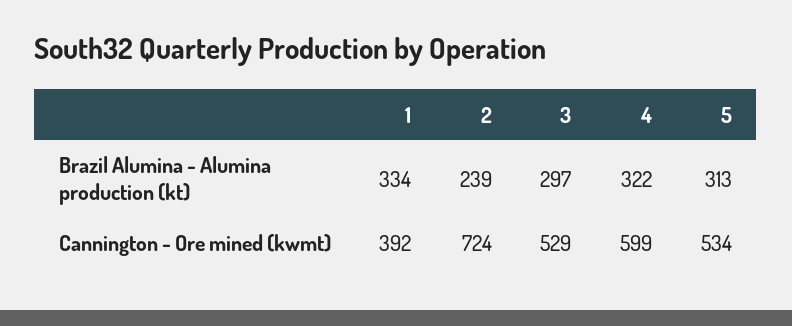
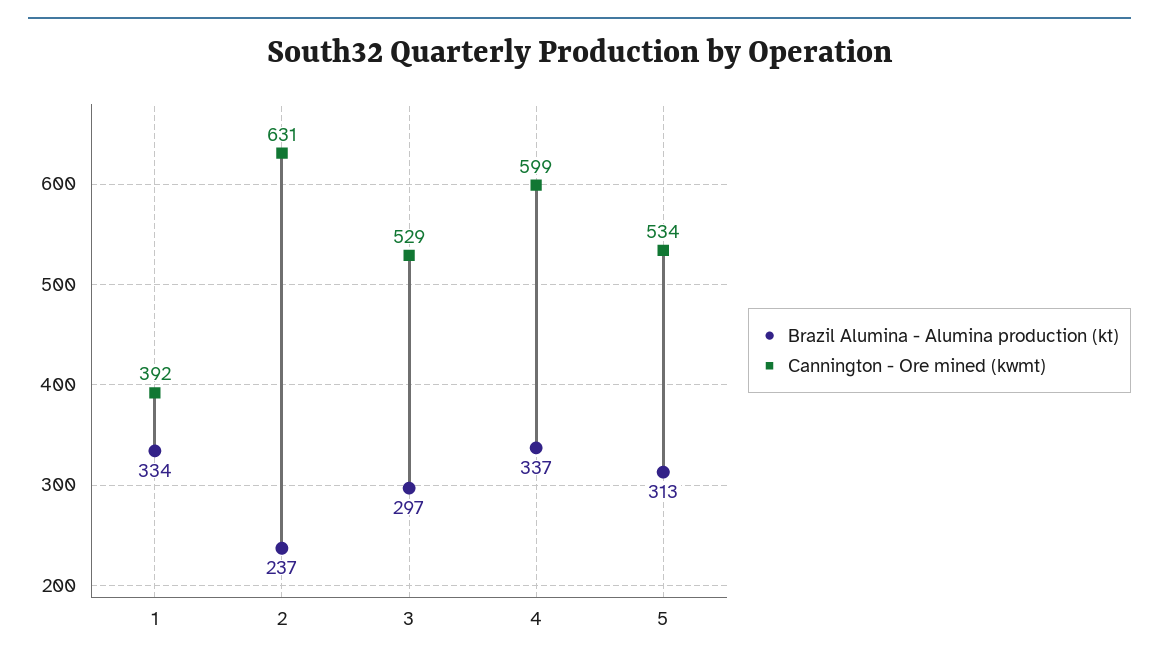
Brazil Alumina - Alumina production (kt), 2: 239 -> 237
Brazil Alumina - Alumina production (kt), 4: 322 -> 337
Cannington - Ore mined (kwmt), 2: 724 -> 631

